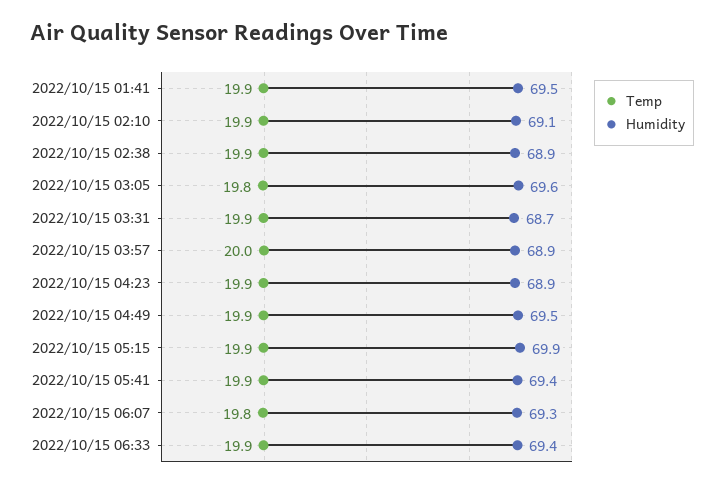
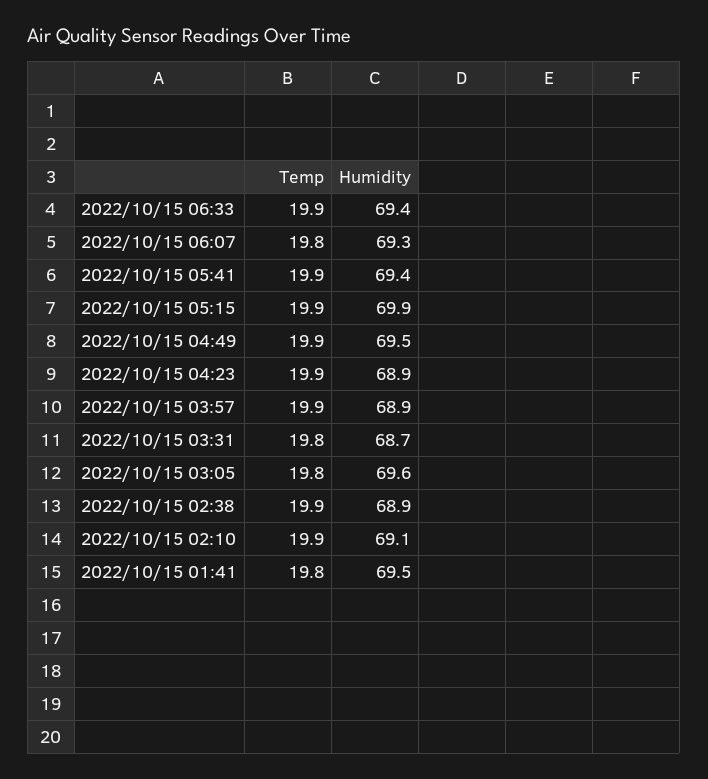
Temp, 2022/10/15 01:41: 19.9 -> 19.8
Temp, 2022/10/15 03:31: 19.9 -> 19.8
Temp, 2022/10/15 03:57: 20 -> 19.9

